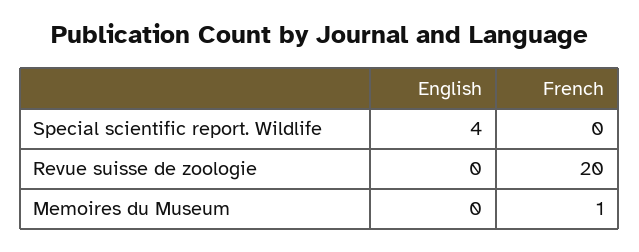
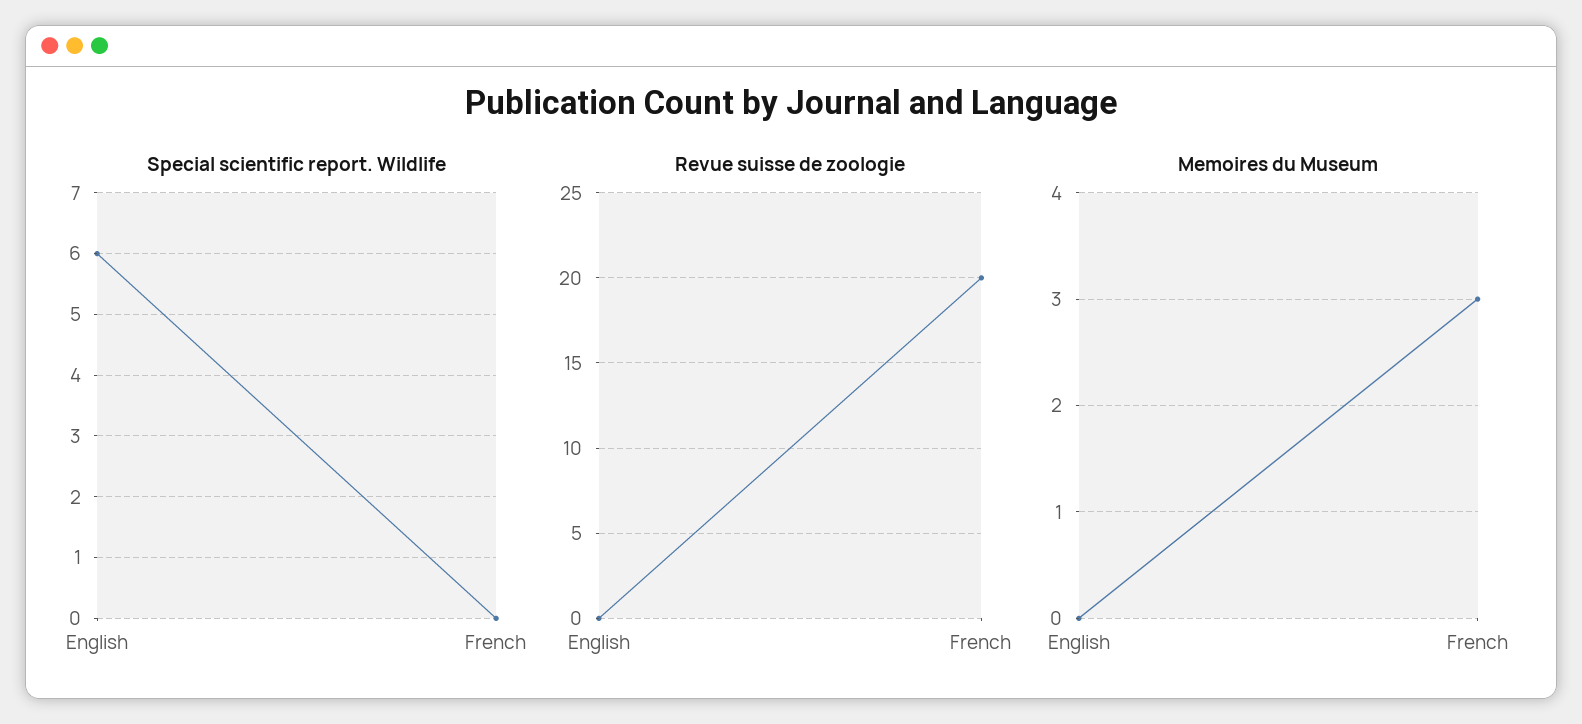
Special scientific report. Wildlife, English: 4 -> 6
Memoires du Museum, French: 1 -> 3

